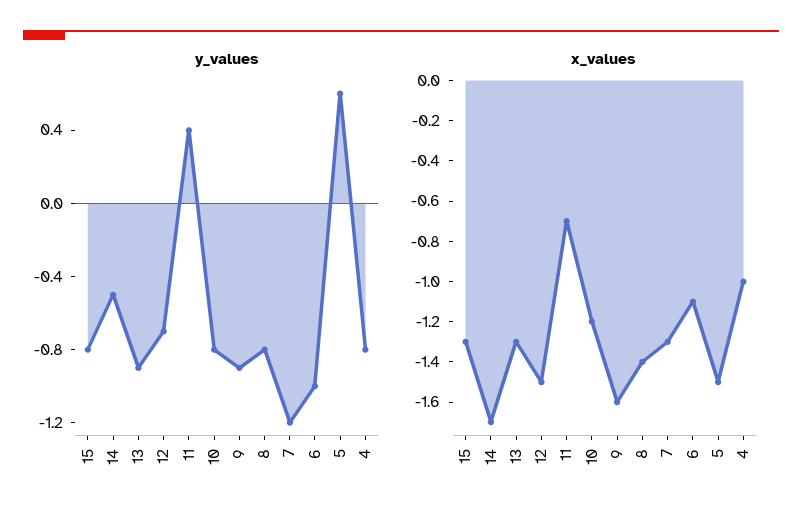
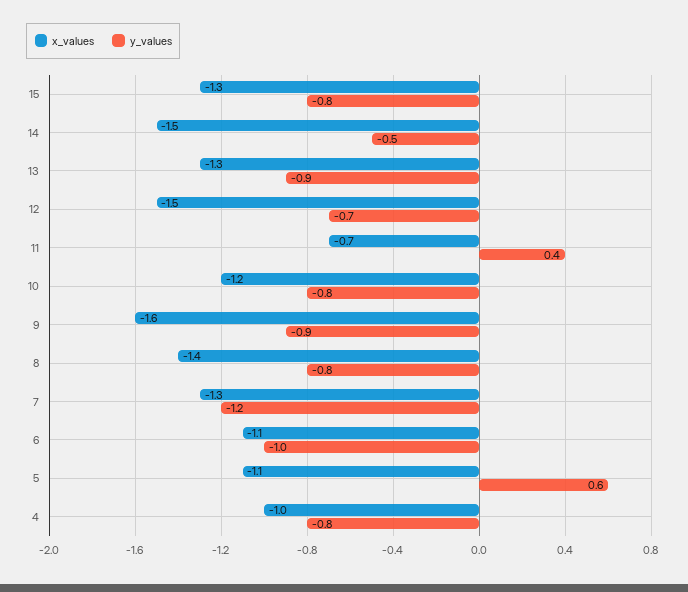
x_values, 14: -1.7 -> -1.5
x_values, 5: -1.5 -> -1.1

